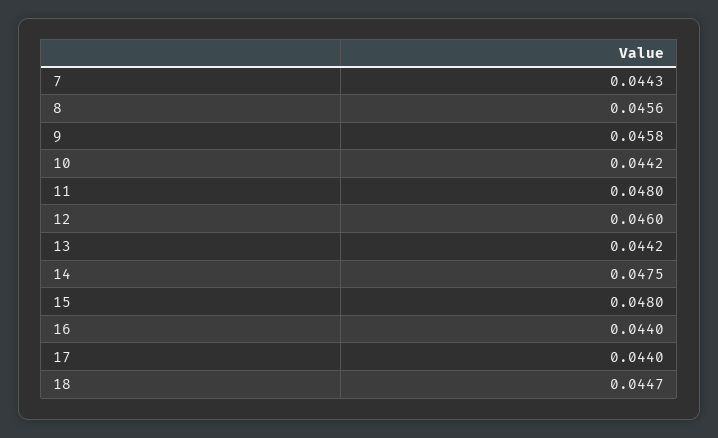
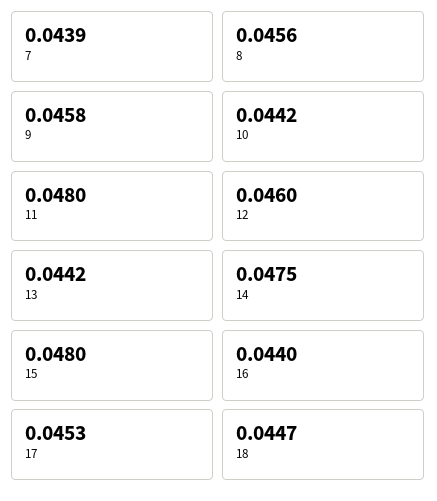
7: 0.0443 -> 0.0439
17: 0.044 -> 0.0453

